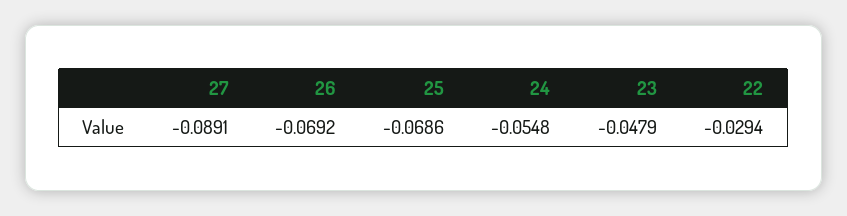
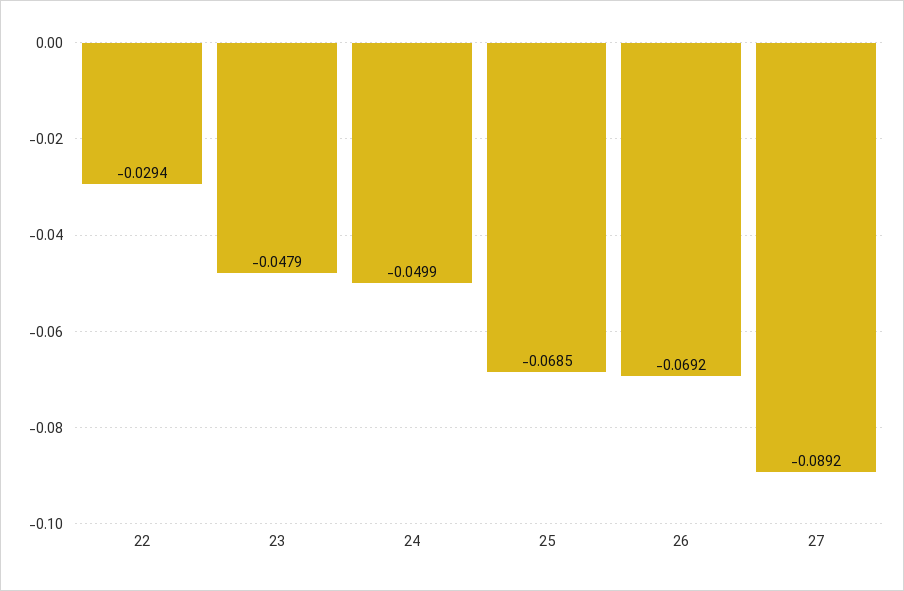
27: -0.0891 -> -0.0892
25: -0.0686 -> -0.0685
24: -0.0548 -> -0.0499

